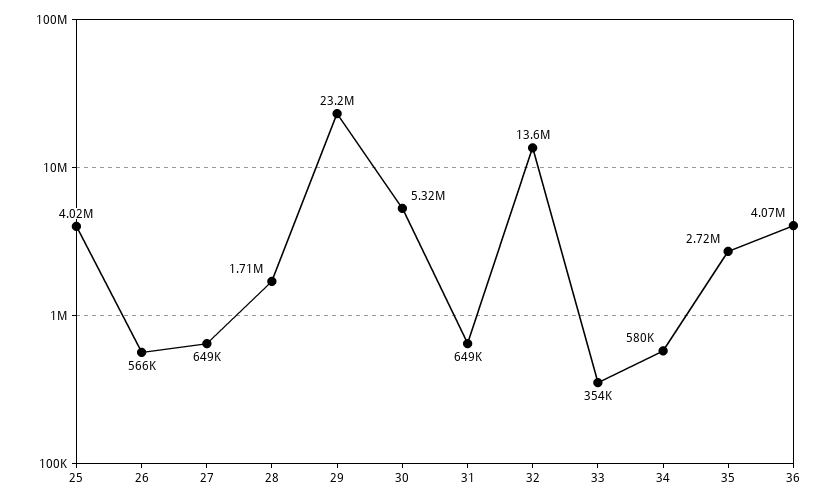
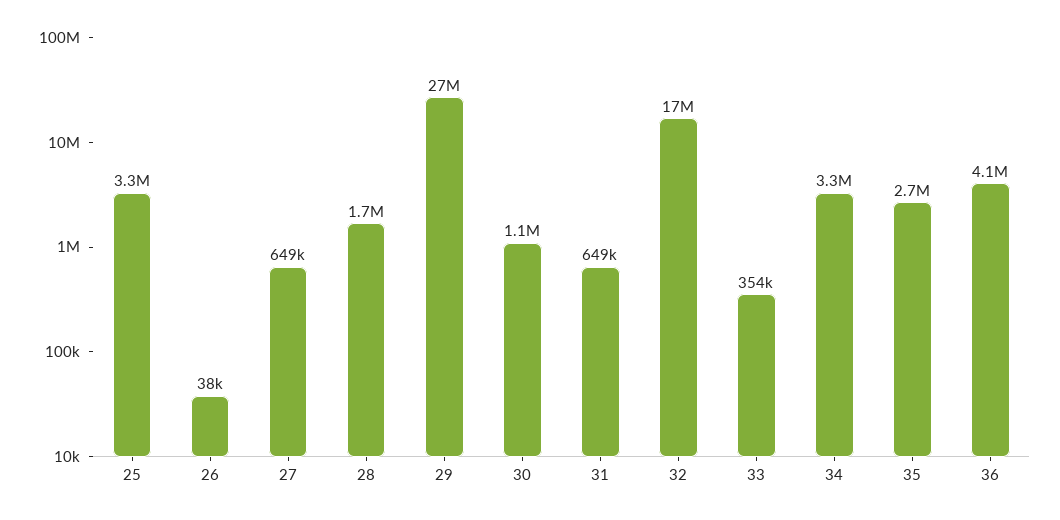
25: 4020000 -> 3300000
26: 566000 -> 38000
29: 23200000 -> 27000000
30: 5320000 -> 1100000
32: 13600000 -> 17000000
34: 580000 -> 3300000

